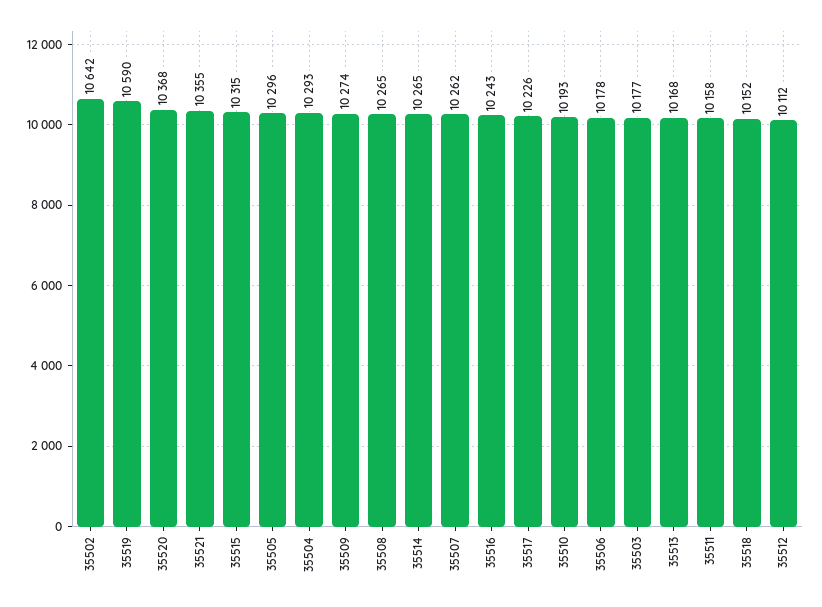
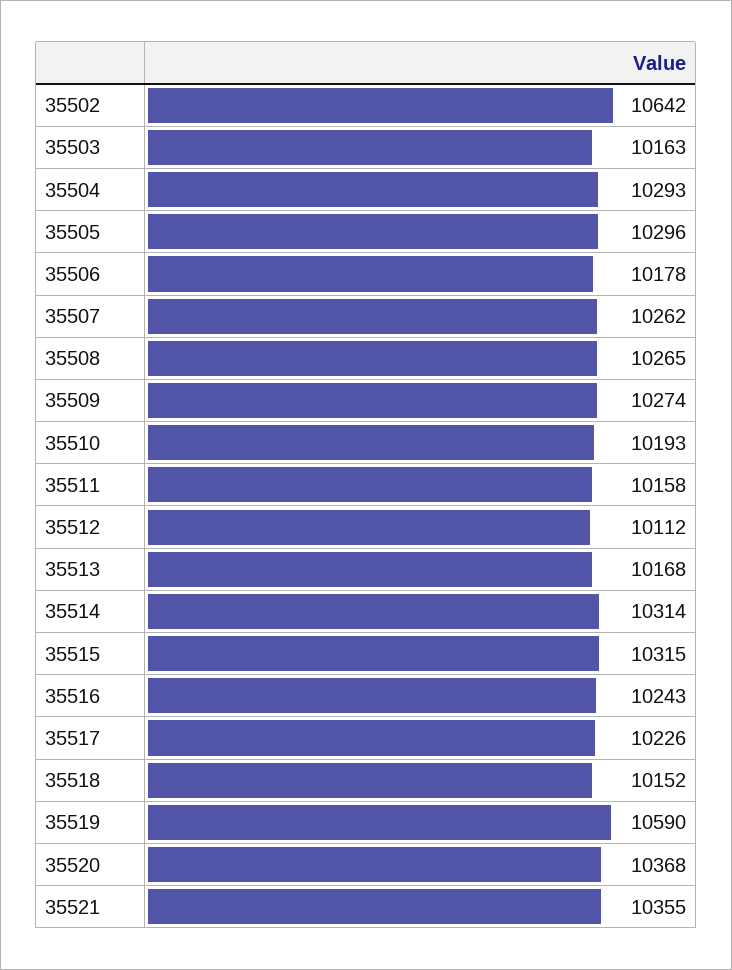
35514: 10265 -> 10314
35503: 10177 -> 10163

